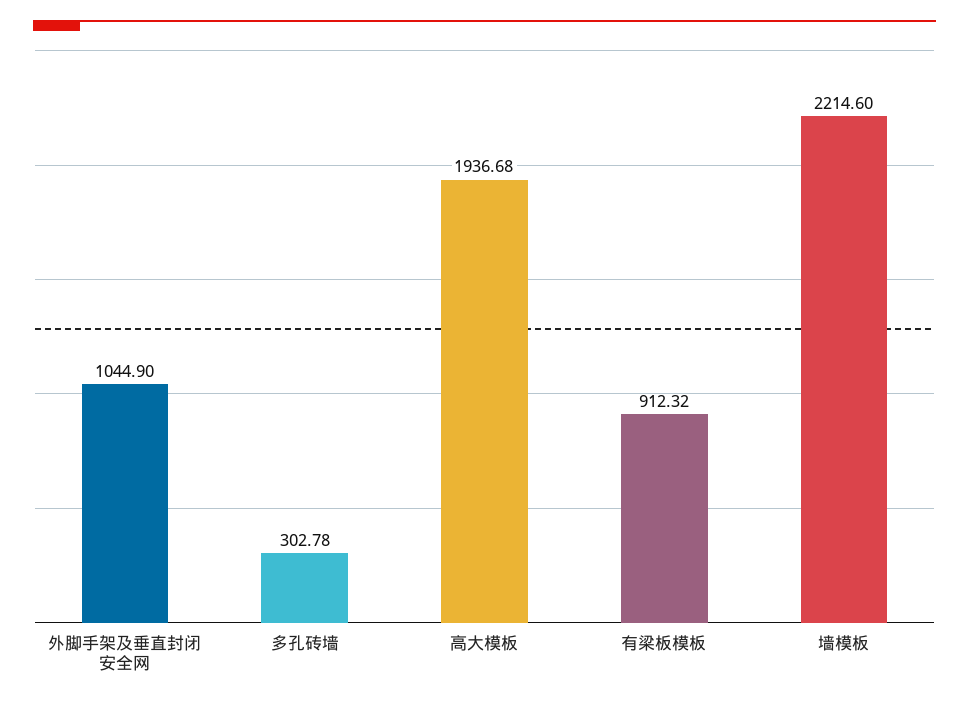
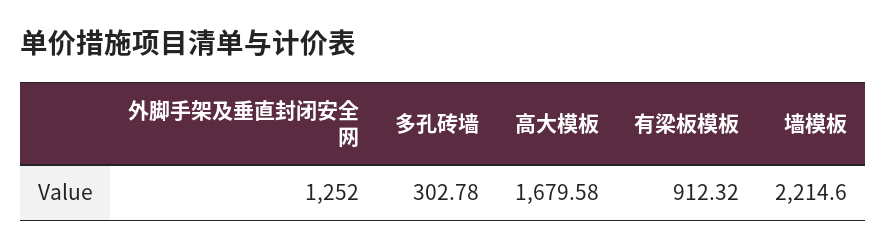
外脚手架及垂直封闭安全网: 1044.9 -> 1252
高大模板: 1936.68 -> 1679.58

